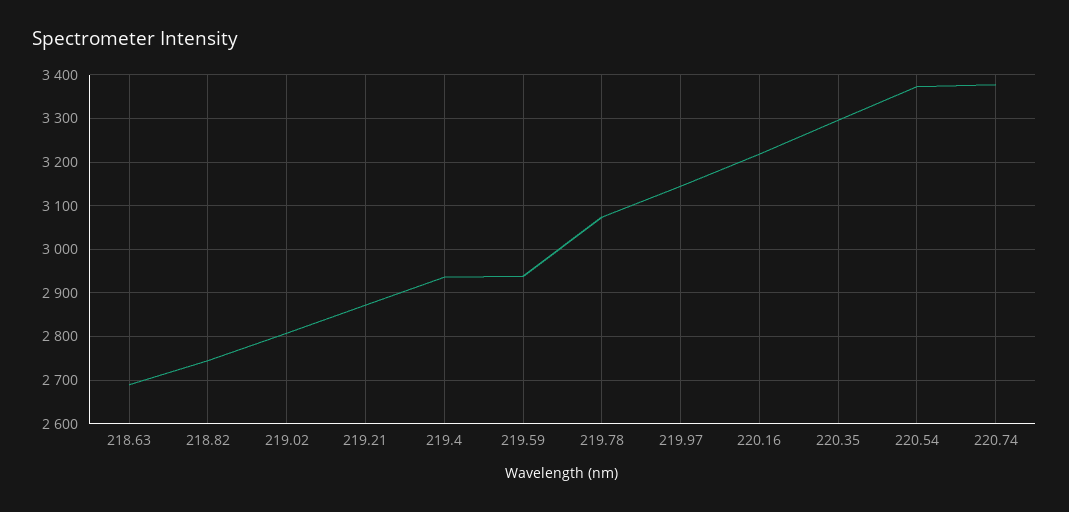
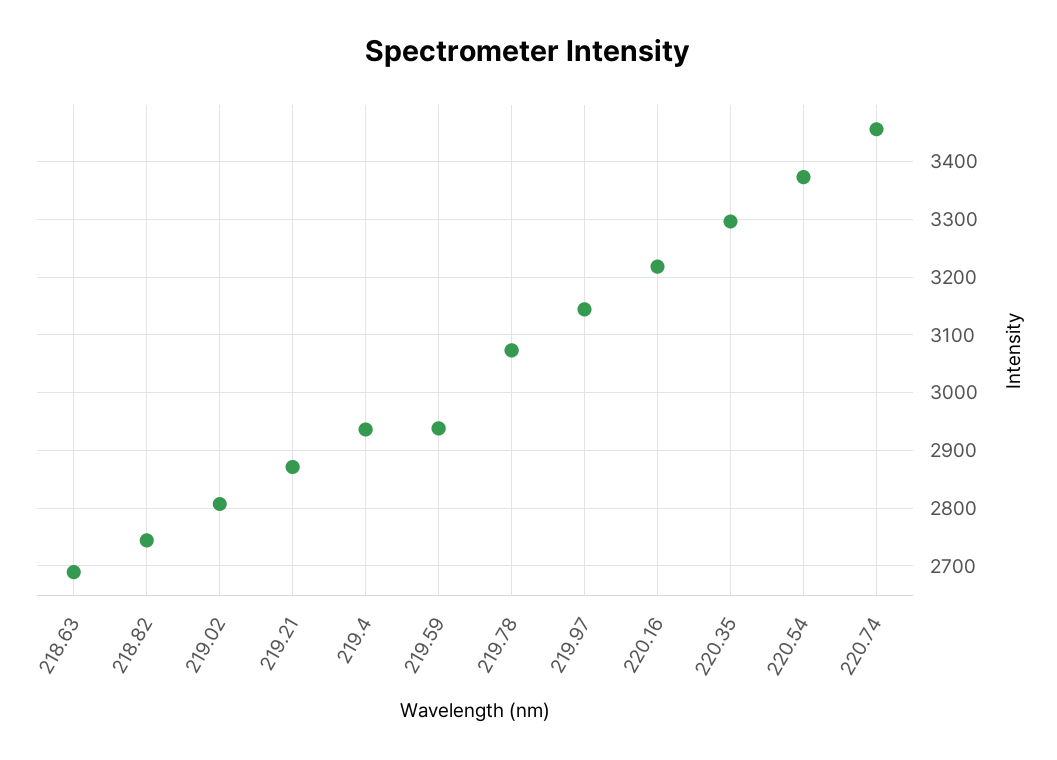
220.74: 3380 -> 3460

